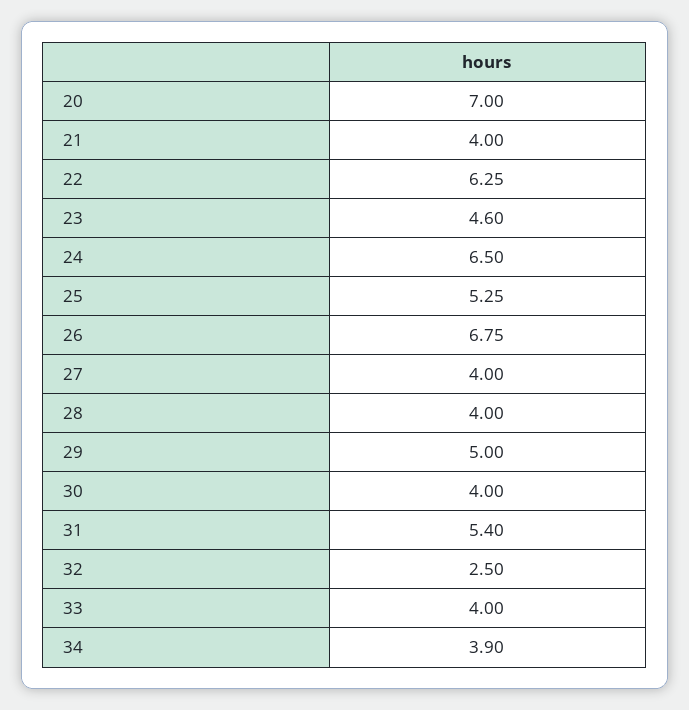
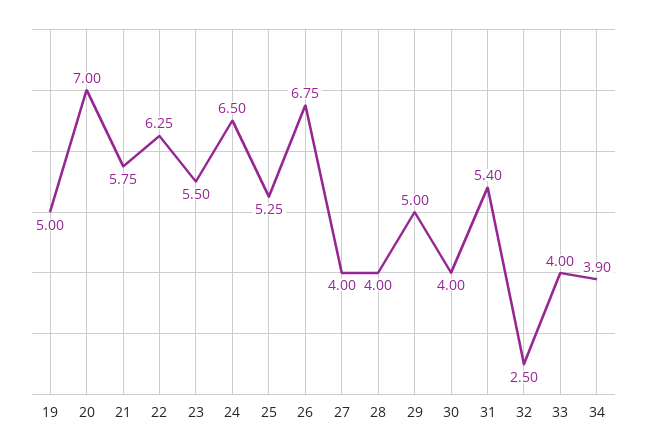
21: 4 -> 5.75
23: 4.6 -> 5.5
19: none -> 5

